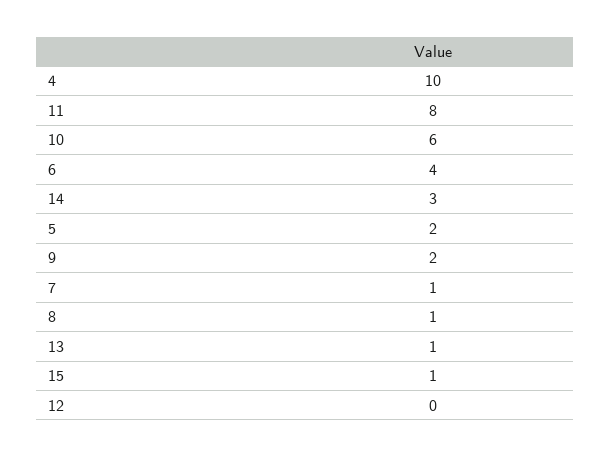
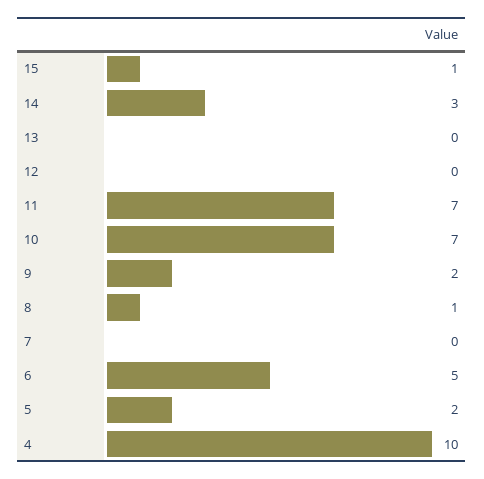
11: 8 -> 7
10: 6 -> 7
6: 4 -> 5
7: 1 -> 0
13: 1 -> 0

